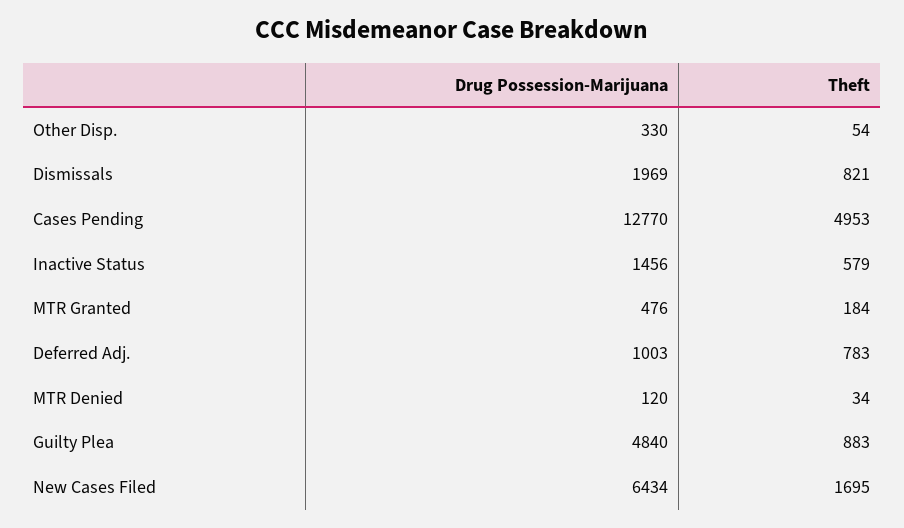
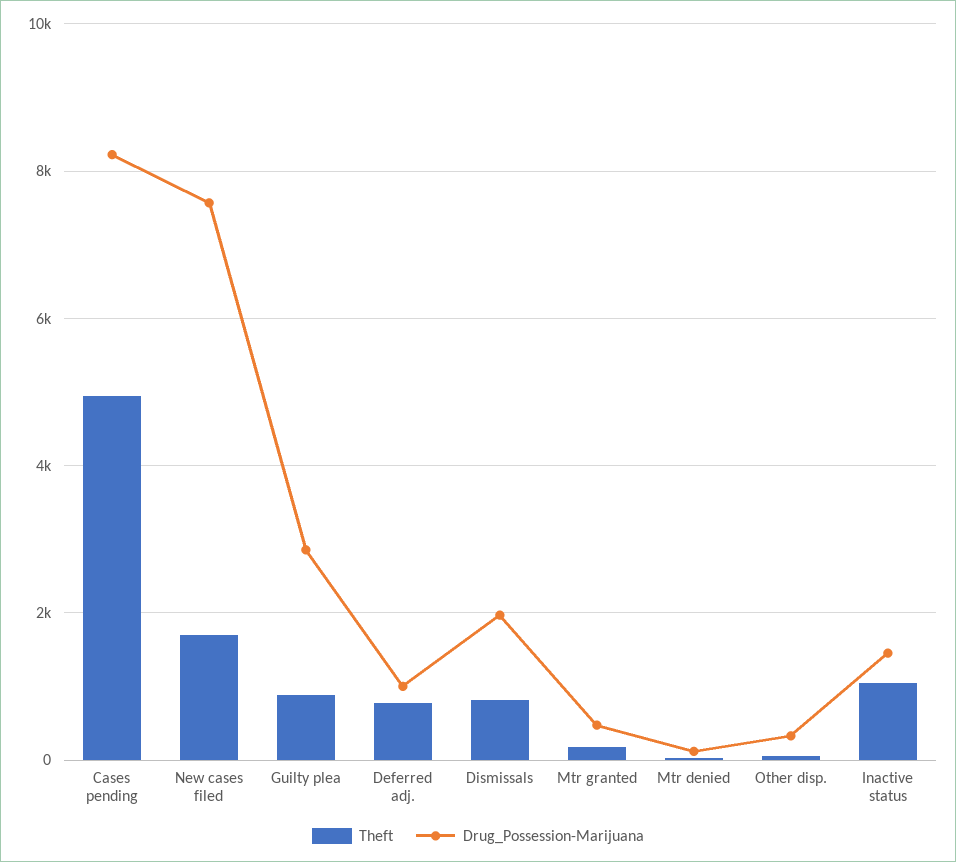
Drug Possession-Marijuana, Cases Pending: 12770 -> 8200
Theft, Inactive Status: 579 -> 1000
Drug Possession-Marijuana, Guilty Plea: 4840 -> 2800
Drug Possession-Marijuana, New Cases Filed: 6434 -> 7600

